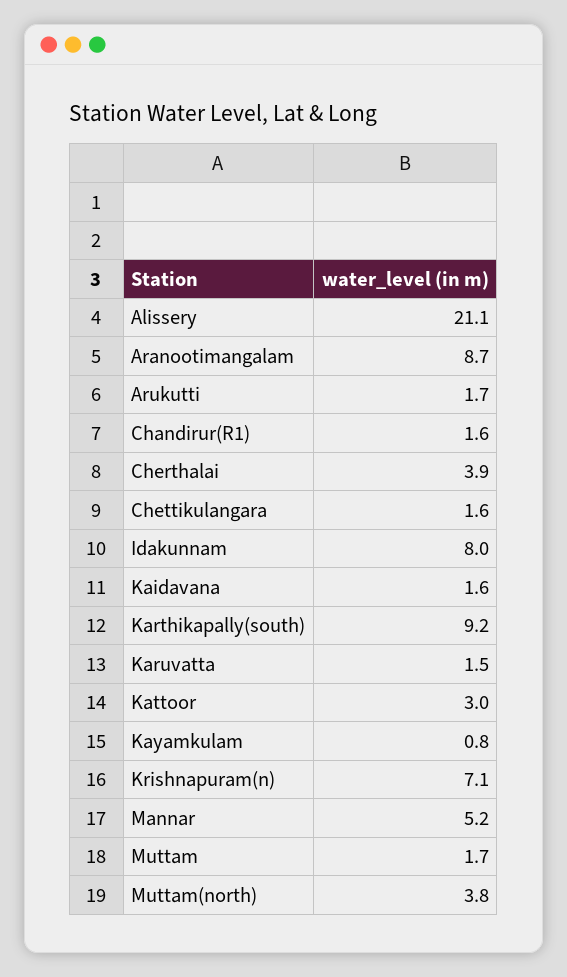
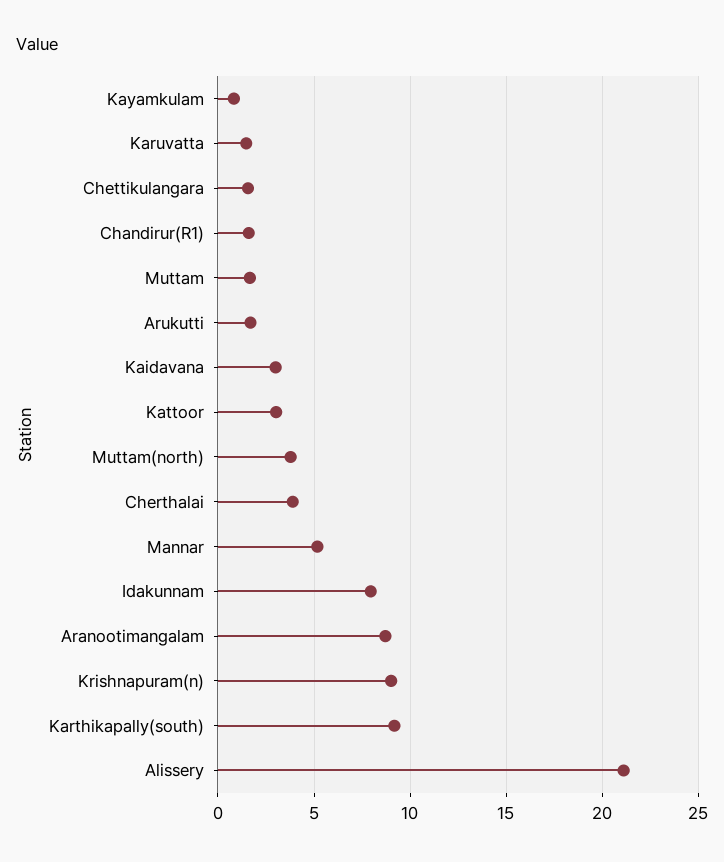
Kaidavana: 1.6 -> 3
Krishnapuram(n): 7.1 -> 9

